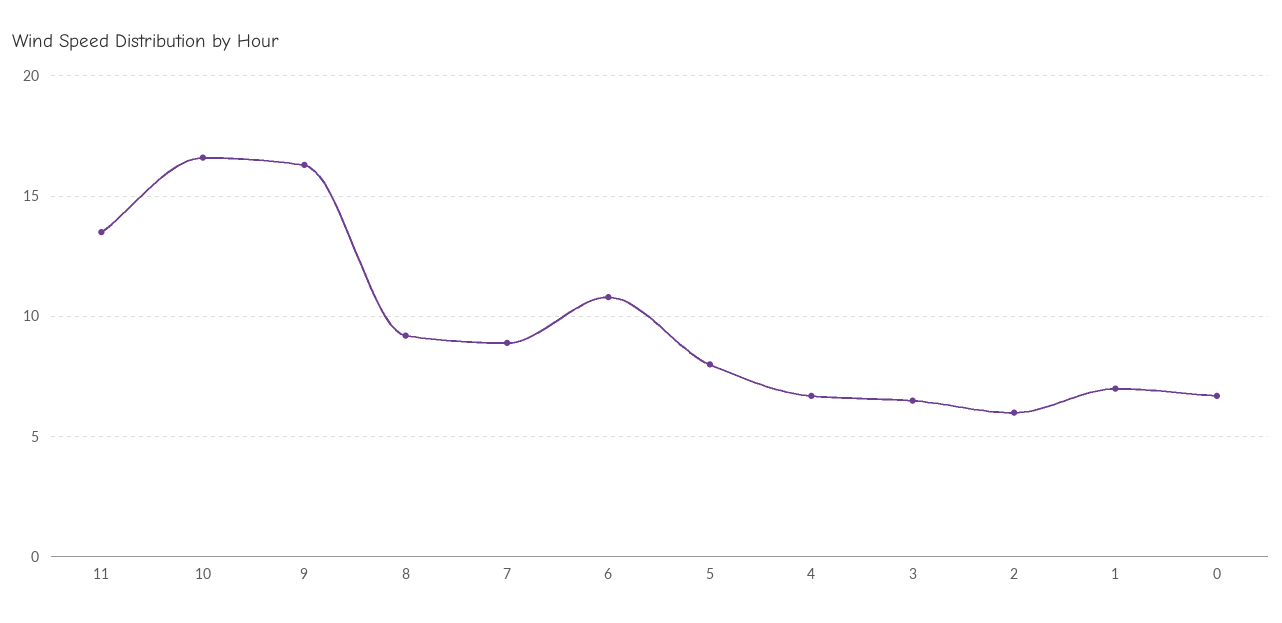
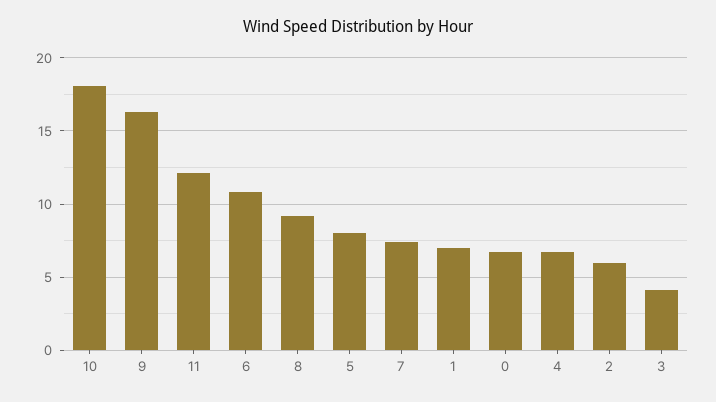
11: 13.5 -> 12
10: 16.5 -> 18
7: 9 -> 7.5
3: 6.5 -> 4

